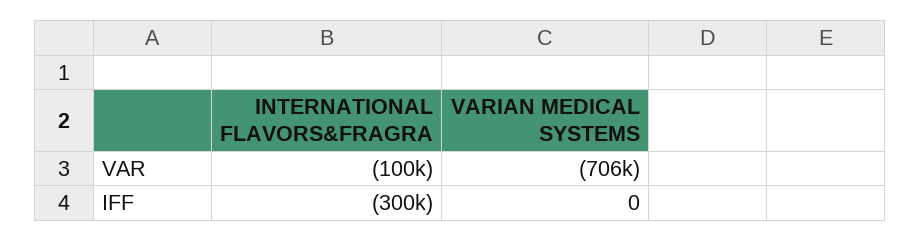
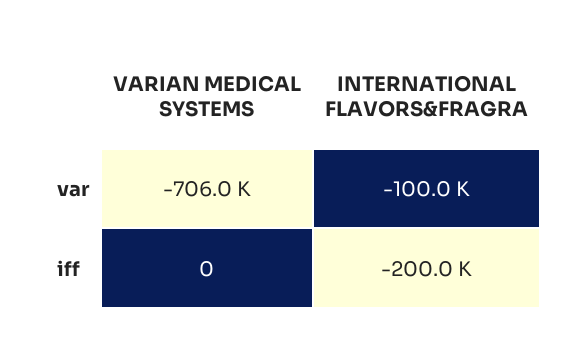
INTERNATIONAL FLAVORS&FRAGRA, IFF: -300000 -> -200000

